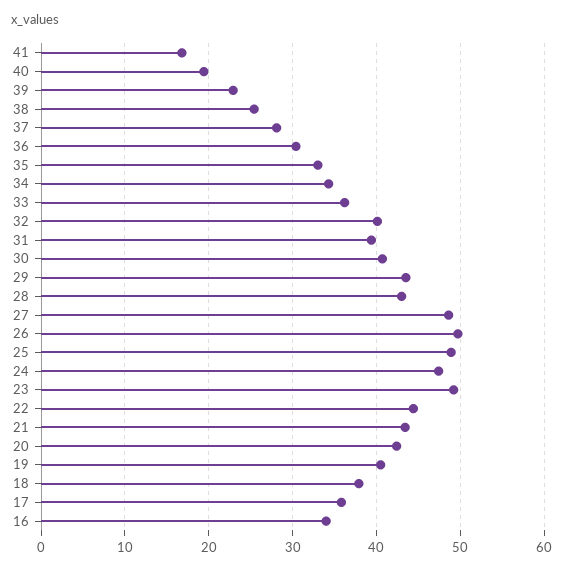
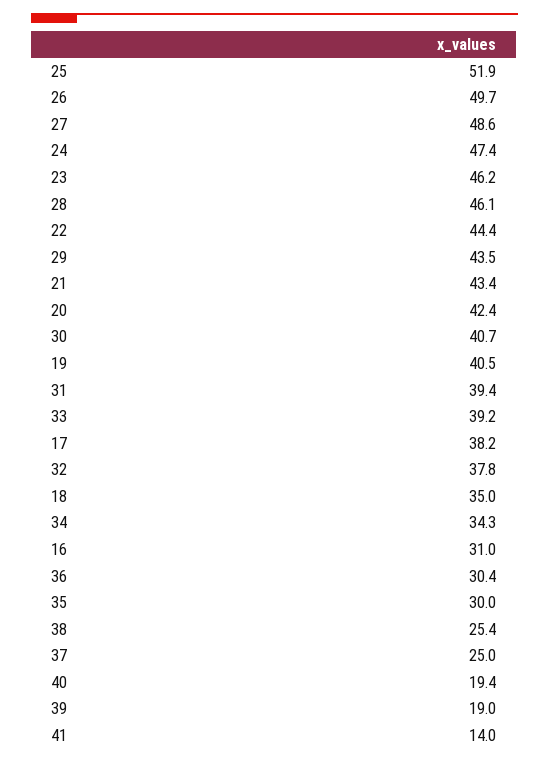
41: 17 -> 14
39: 23 -> 19
37: 28 -> 25
35: 33 -> 30
33: 36 -> 39.2
32: 40 -> 37.8
28: 43 -> 46.1
25: 49 -> 51.9
23: 49 -> 46.2
18: 38 -> 35
17: 36 -> 38.2
16: 34 -> 31

